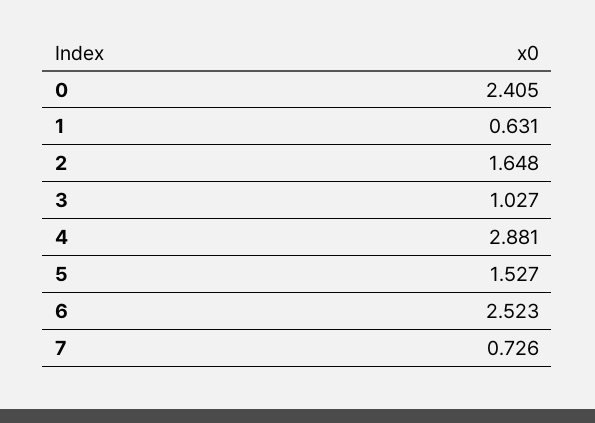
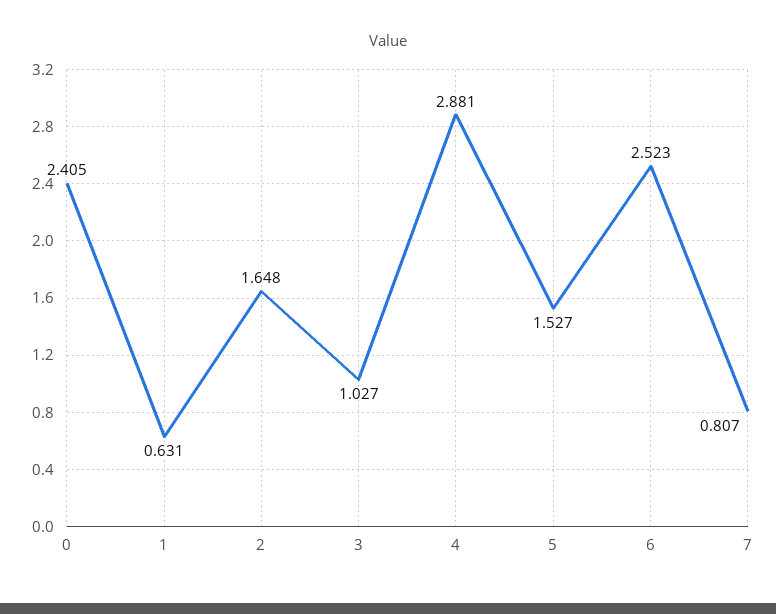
7: 0.726 -> 0.807

